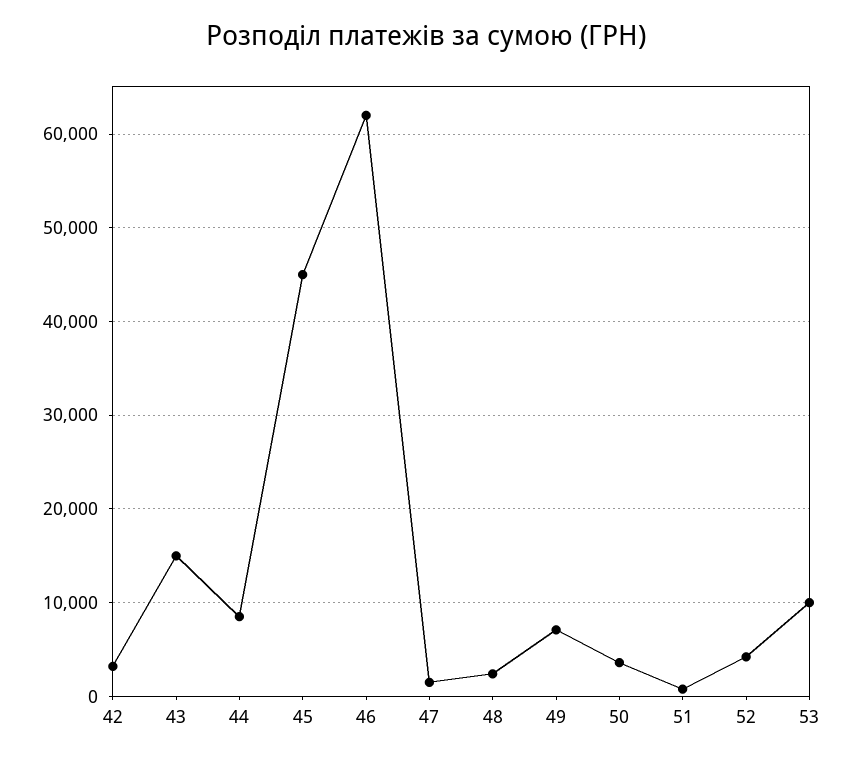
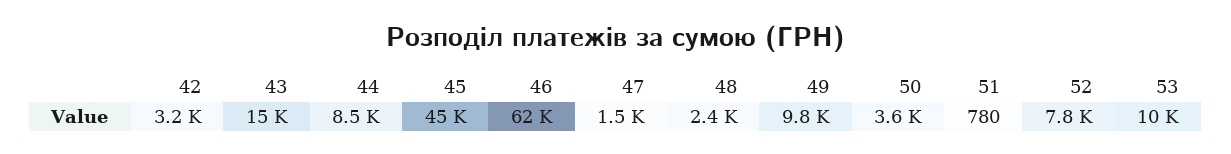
49: 7000 -> 9800
52: 4000 -> 7800

